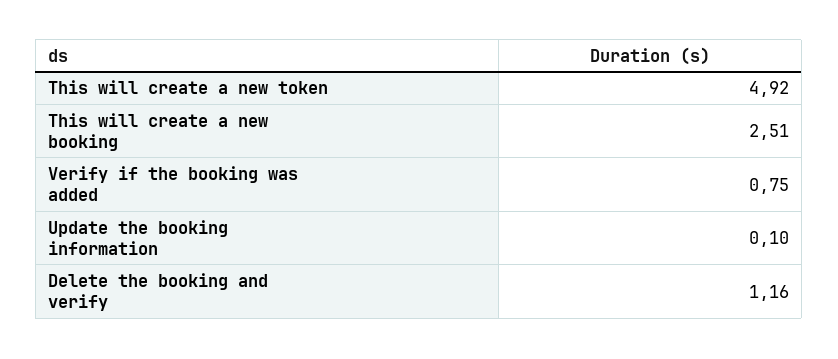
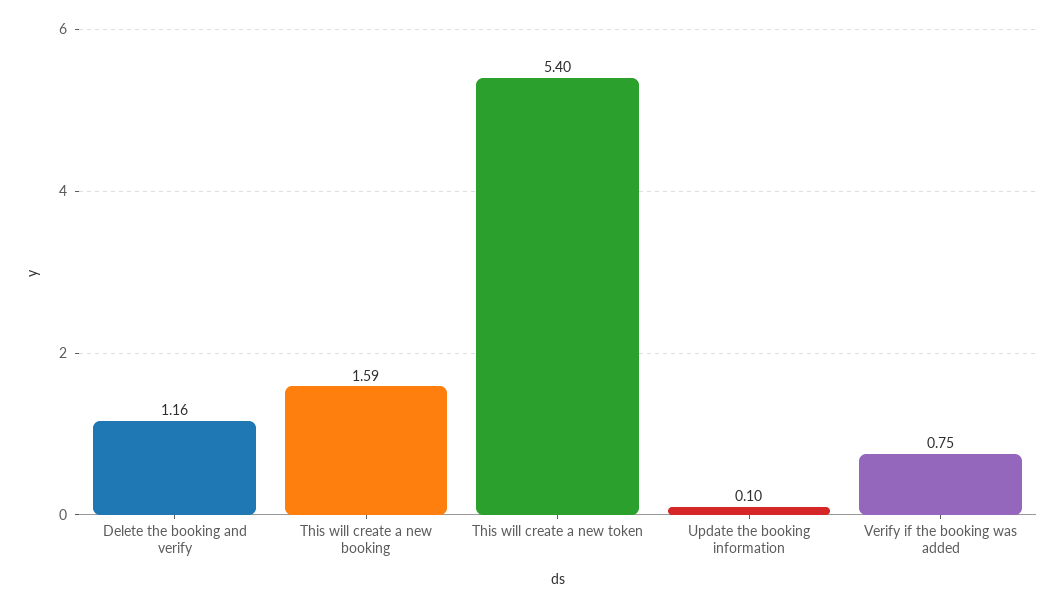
This will create a new token: 4.92 -> 5.4
This will create a new booking: 2.51 -> 1.59

